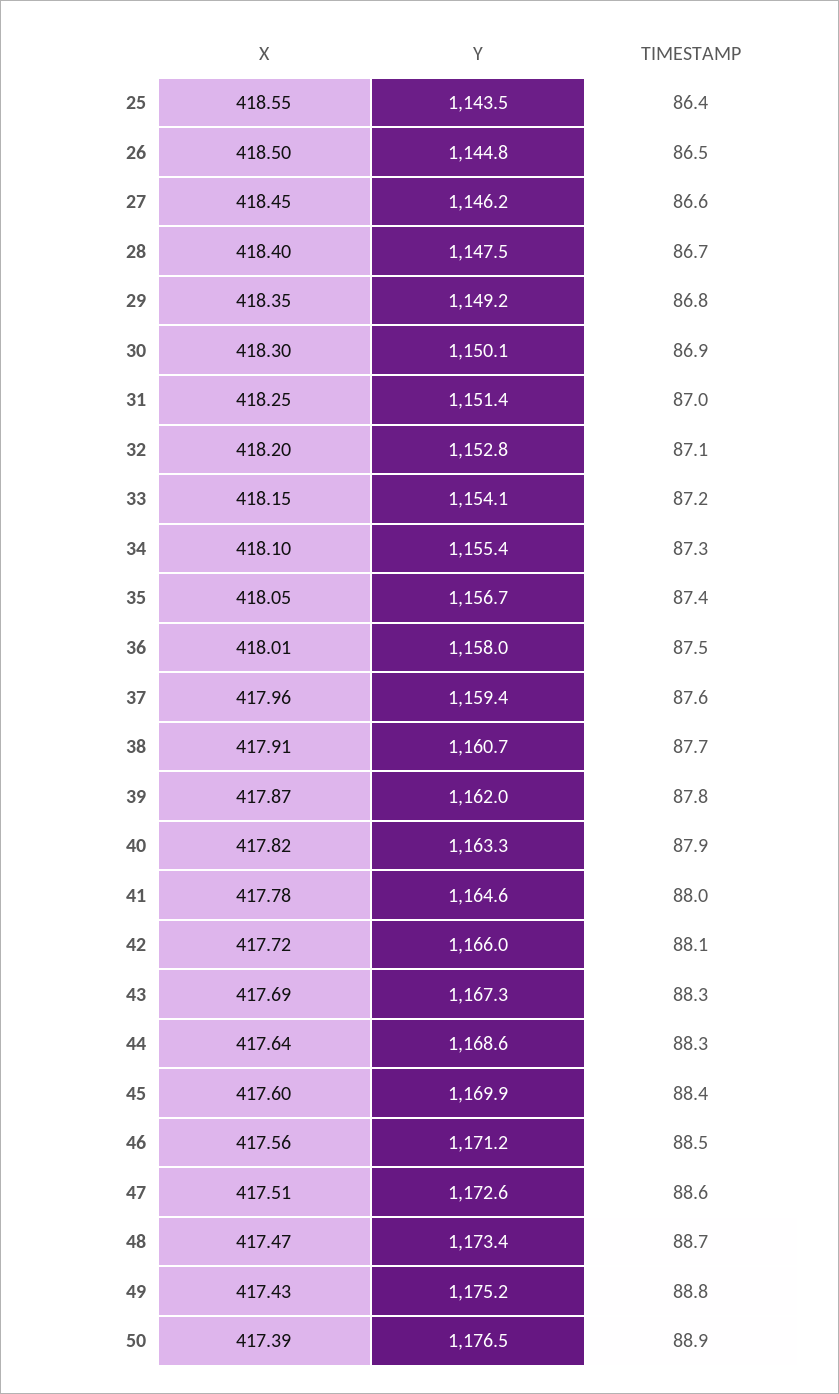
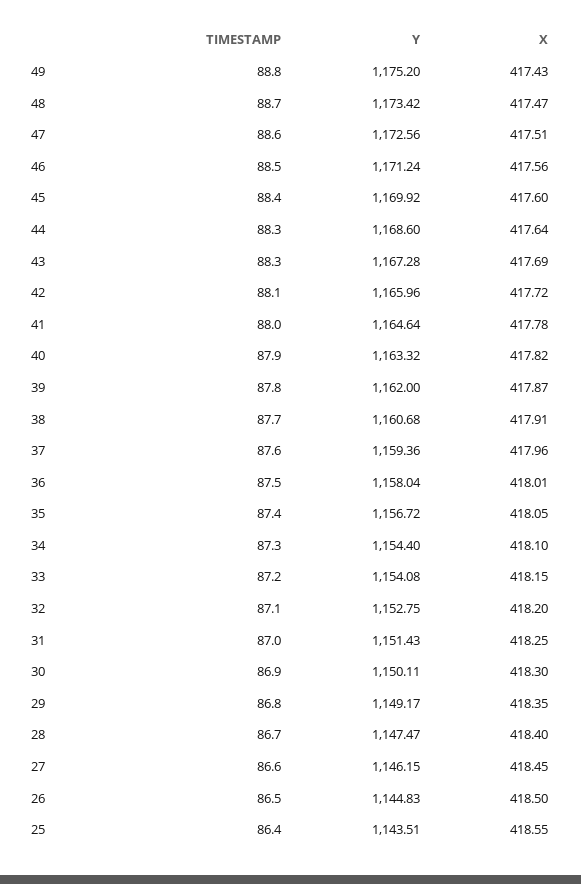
Y, 34: 1155.4 -> 1154.4
X, 50: 417.39 -> none
Y, 50: 1176.5 -> none
TIMESTAMP, 50: 88.9 -> none

